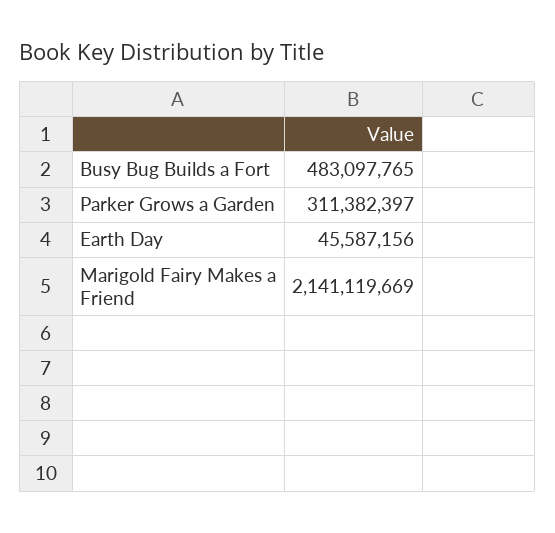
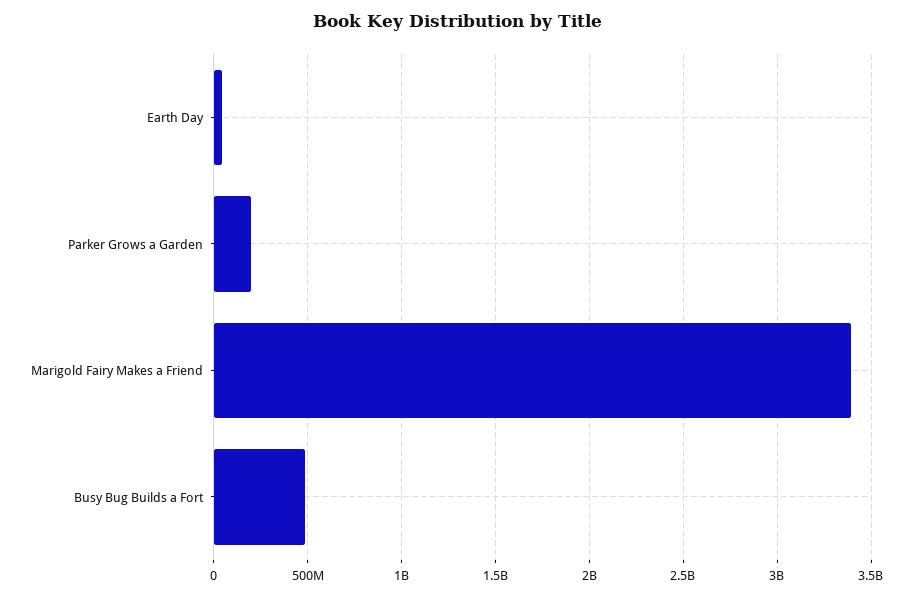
Parker Grows a Garden: 311382397 -> 200000000
Marigold Fairy Makes a Friend: 2141119669 -> 3400000000

